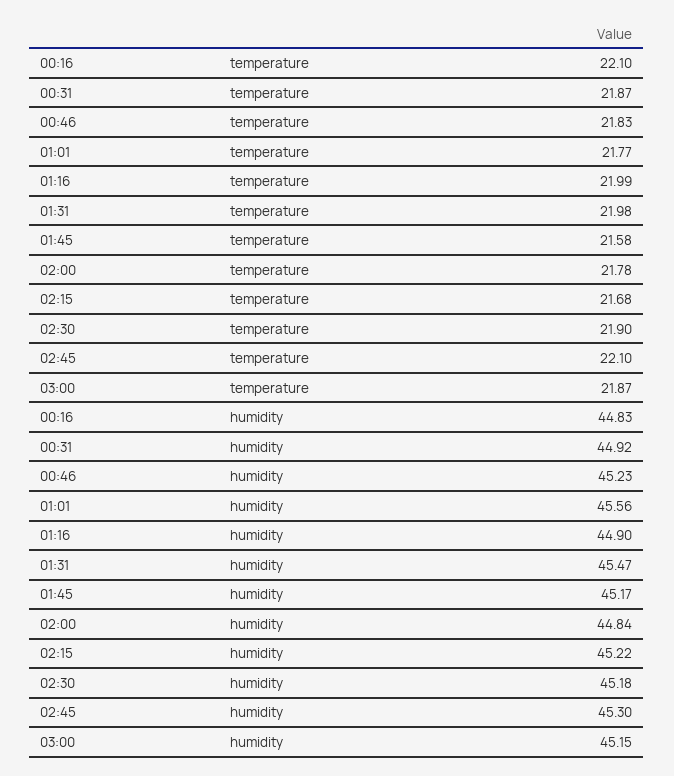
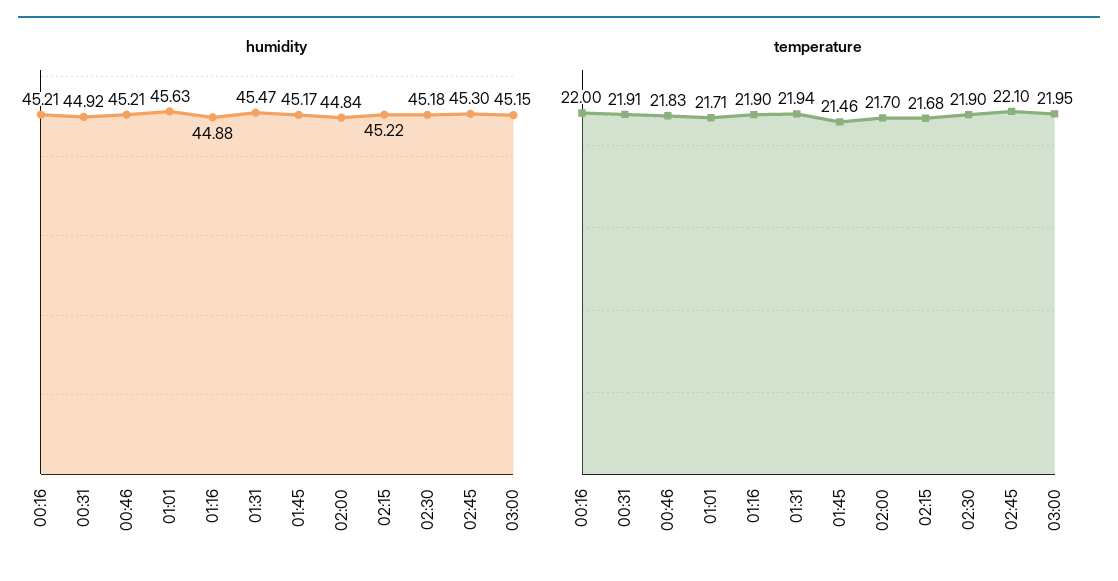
temperature, 00:16: 22.1 -> 22
temperature, 00:31: 21.87 -> 21.91
temperature, 01:01: 21.77 -> 21.71
temperature, 01:16: 21.99 -> 21.9
temperature, 01:31: 21.98 -> 21.94
temperature, 01:45: 21.58 -> 21.46
temperature, 02:00: 21.78 -> 21.7
temperature, 03:00: 21.87 -> 21.95
humidity, 00:16: 44.83 -> 45.21
humidity, 00:46: 45.23 -> 45.21
humidity, 01:01: 45.56 -> 45.63
humidity, 01:16: 44.9 -> 44.88

